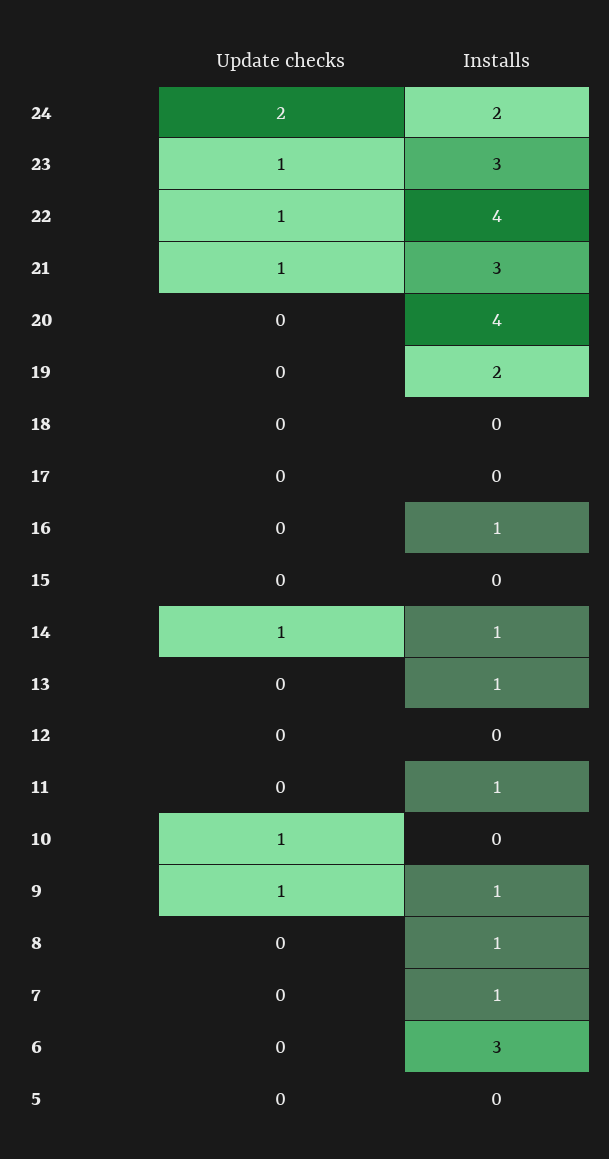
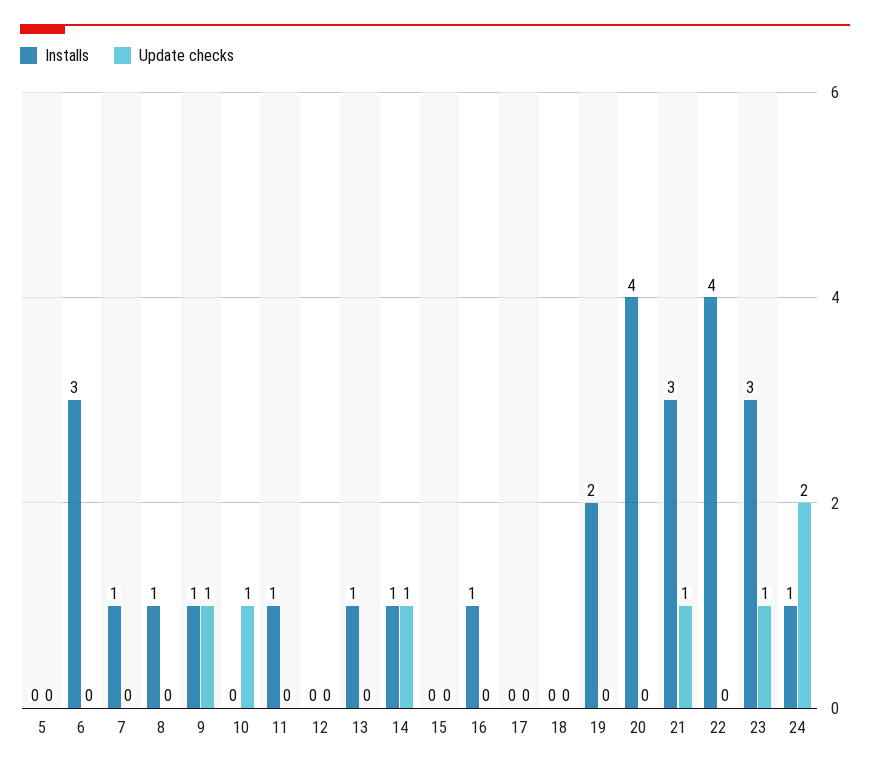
Installs, 24: 2 -> 1
Update checks, 22: 1 -> 0

